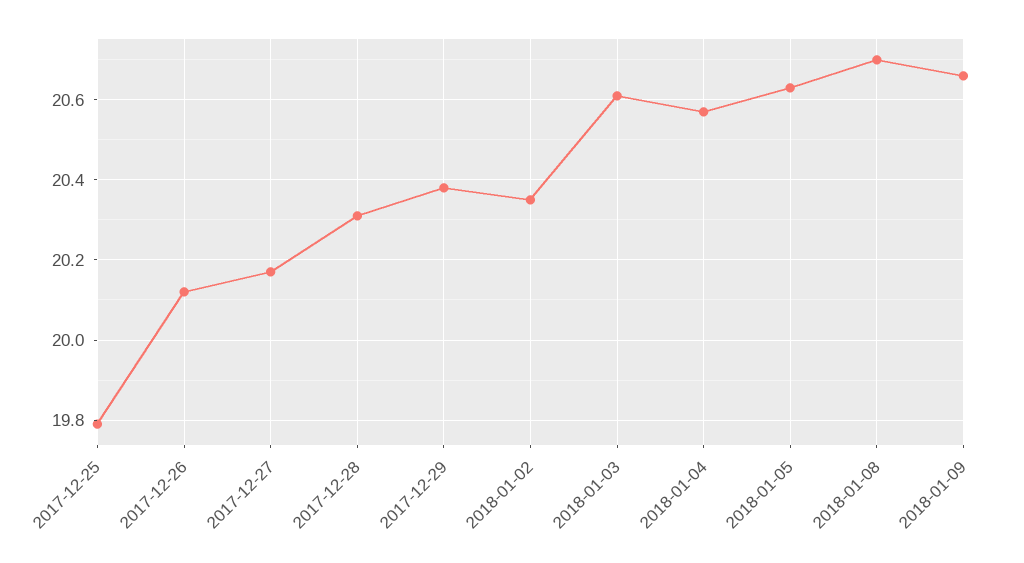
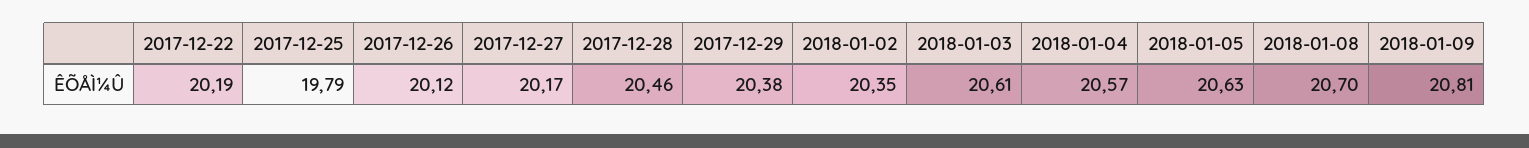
2017-12-28: 20.3 -> 20.46
2018-01-09: 20.65 -> 20.81
2017-12-22: none -> 20.19

